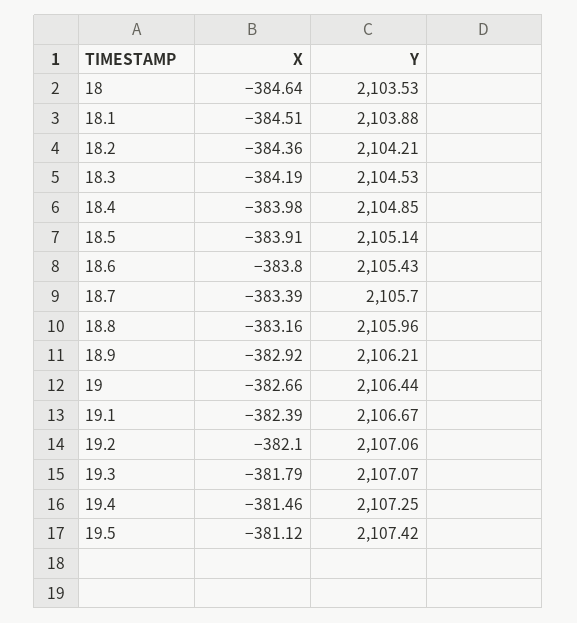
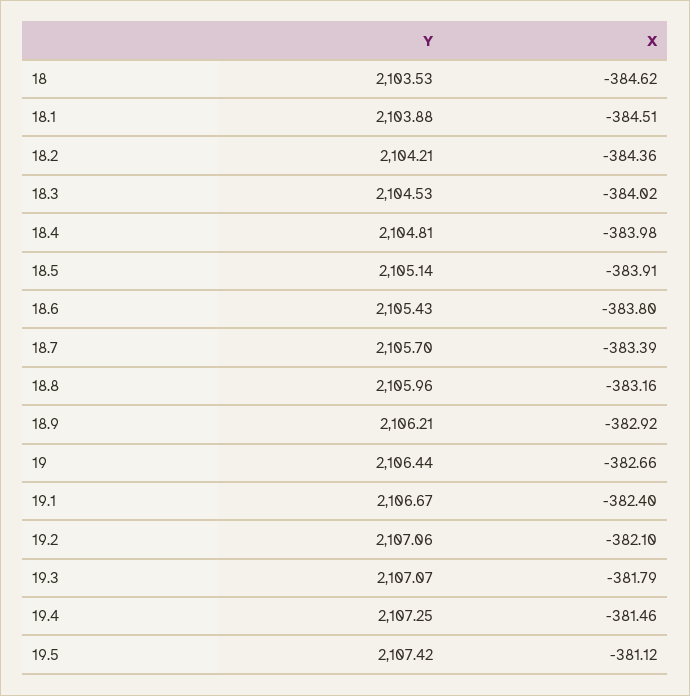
X, 18: -384.64 -> -384.62
X, 18.3: -384.19 -> -384.02
Y, 18.4: 2104.85 -> 2104.81
X, 19.1: -382.39 -> -382.4

